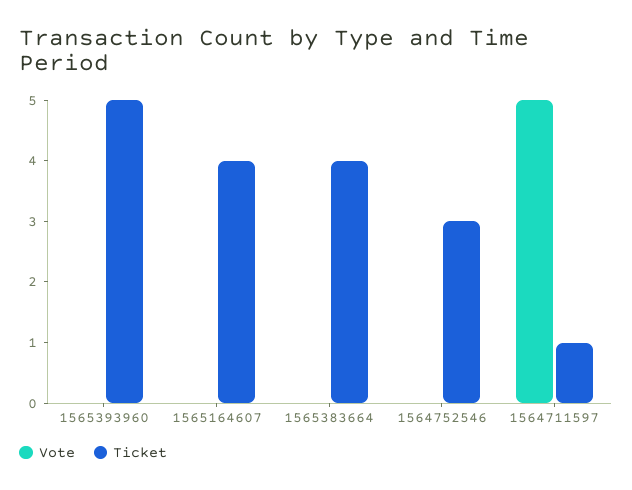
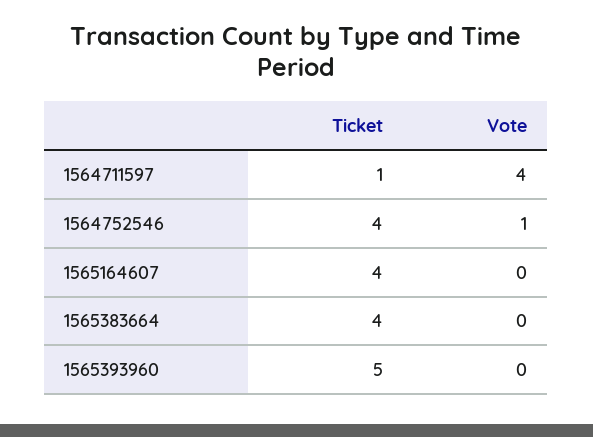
Vote, 1564752546: 0 -> 1
Ticket, 1564752546: 3 -> 4
Vote, 1564711597: 5 -> 4

